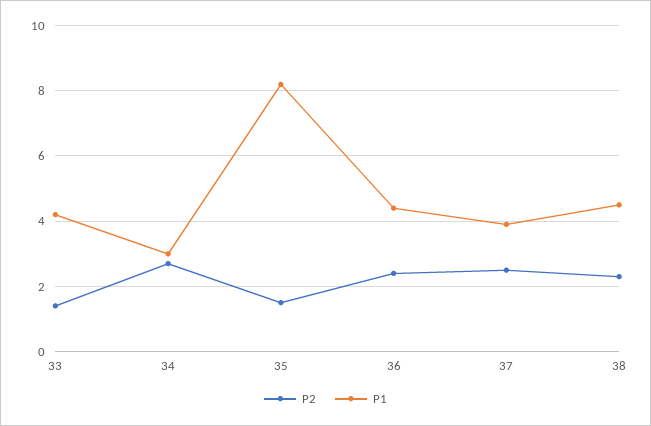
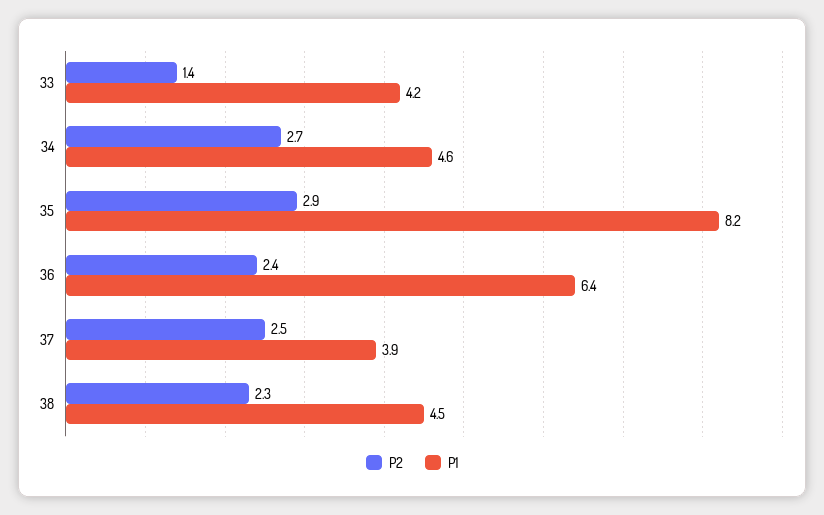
P1, 34: 3 -> 4.6
P2, 35: 1.5 -> 2.9
P1, 36: 4.5 -> 6.4

